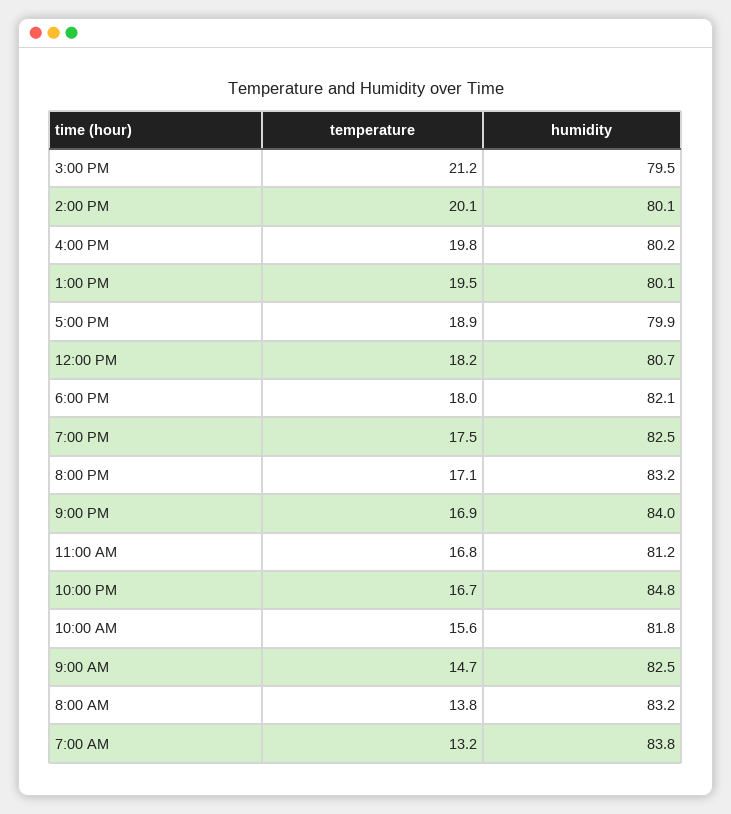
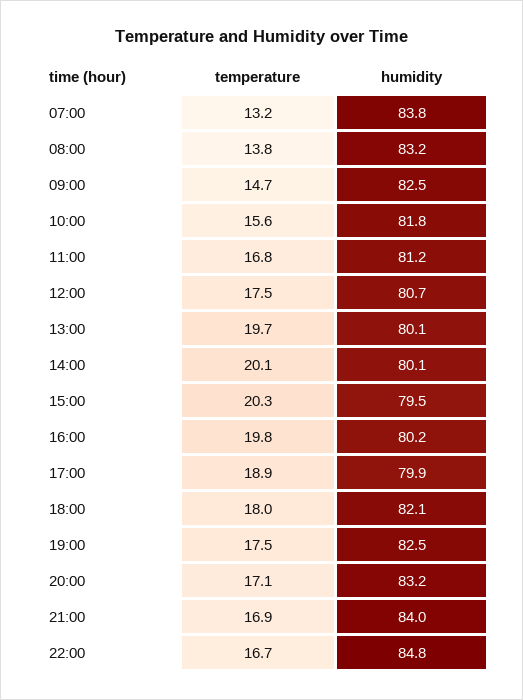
temperature, 3:00 PM: 21.2 -> 20.3
temperature, 1:00 PM: 19.5 -> 19.7
temperature, 12:00 PM: 18.2 -> 17.5

